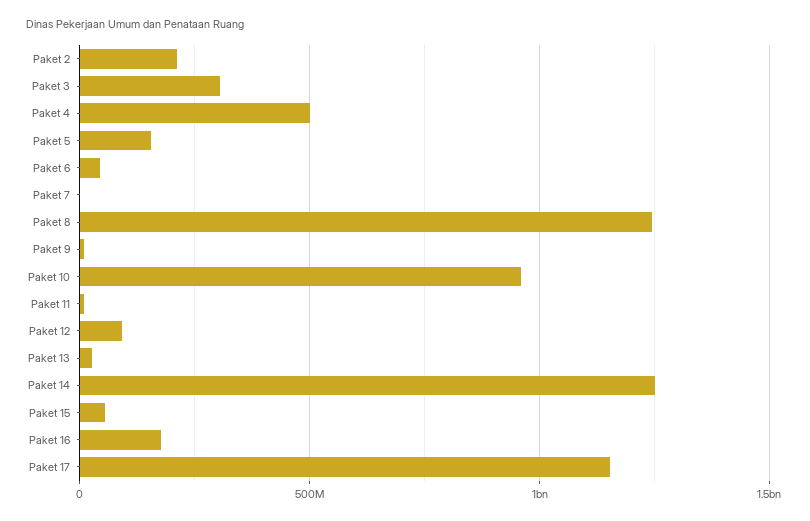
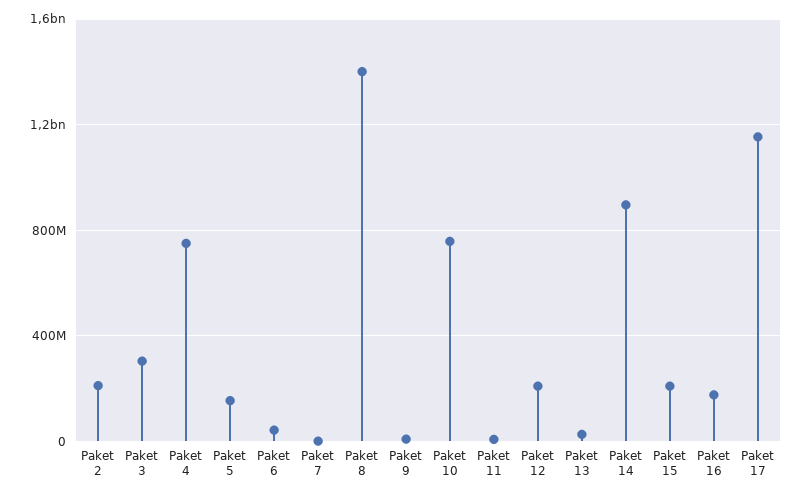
Paket 4: 500000000 -> 750000000
Paket 8: 1250000000 -> 1400000000
Paket 10: 950000000 -> 750000000
Paket 12: 100000000 -> 200000000
Paket 14: 1250000000 -> 900000000
Paket 15: 50000000 -> 200000000

